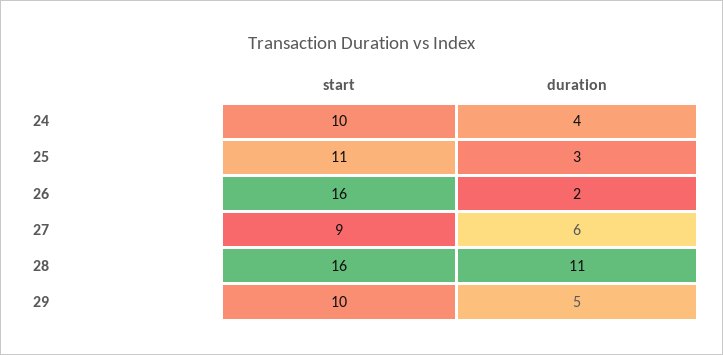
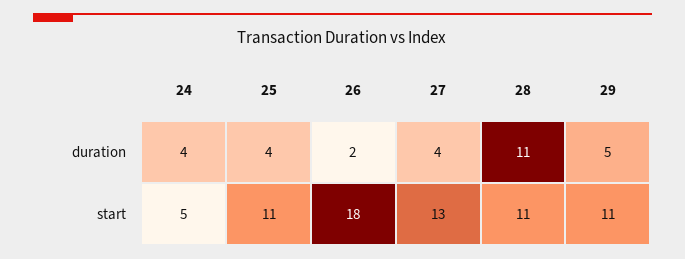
start, 24: 10 -> 5
duration, 25: 3 -> 4
start, 26: 16 -> 18
start, 27: 9 -> 13
duration, 27: 6 -> 4
start, 28: 16 -> 11
start, 29: 10 -> 11

